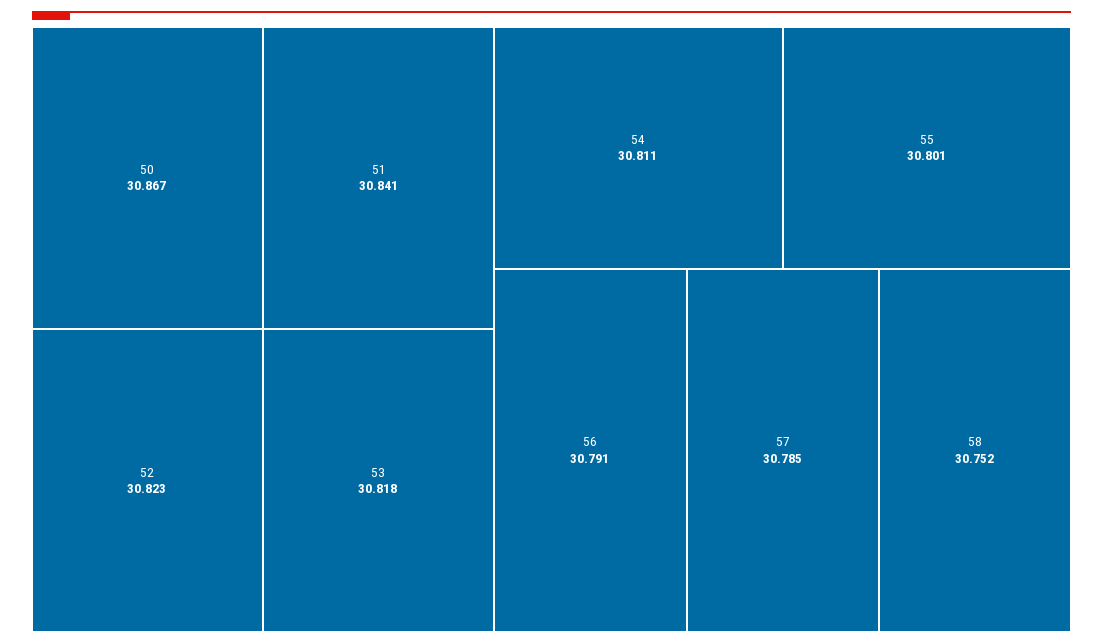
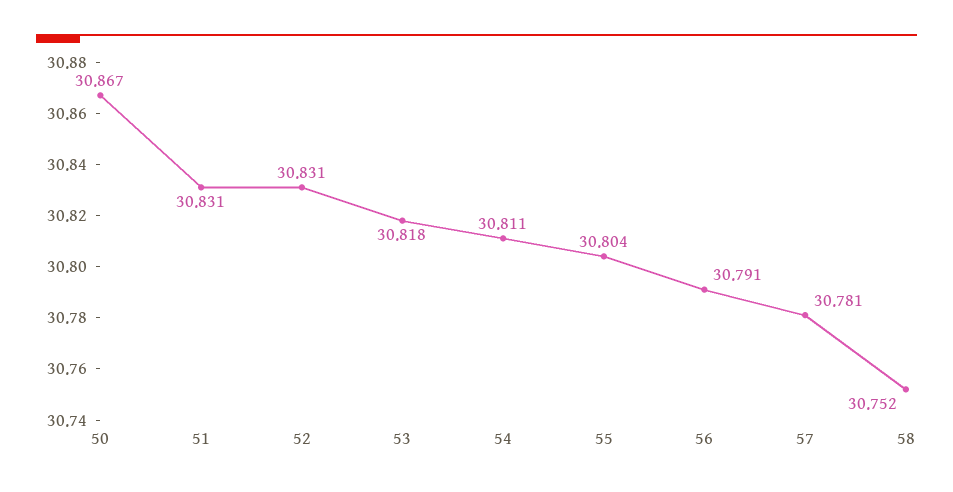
51: 30.841 -> 30.831
52: 30.823 -> 30.831
55: 30.801 -> 30.804
57: 30.785 -> 30.781

